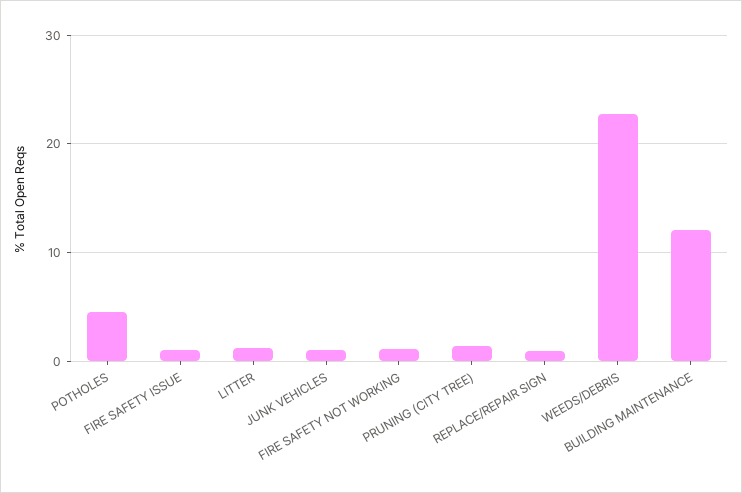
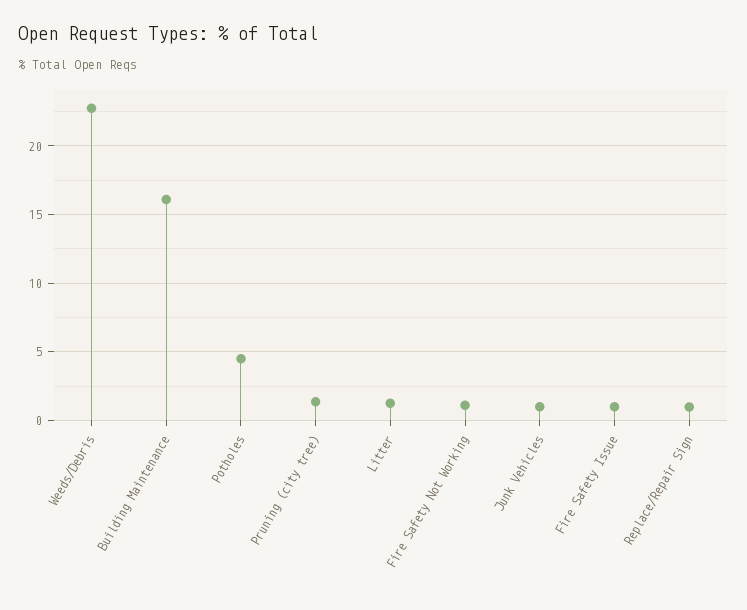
BUILDING MAINTENANCE: 12 -> 16

